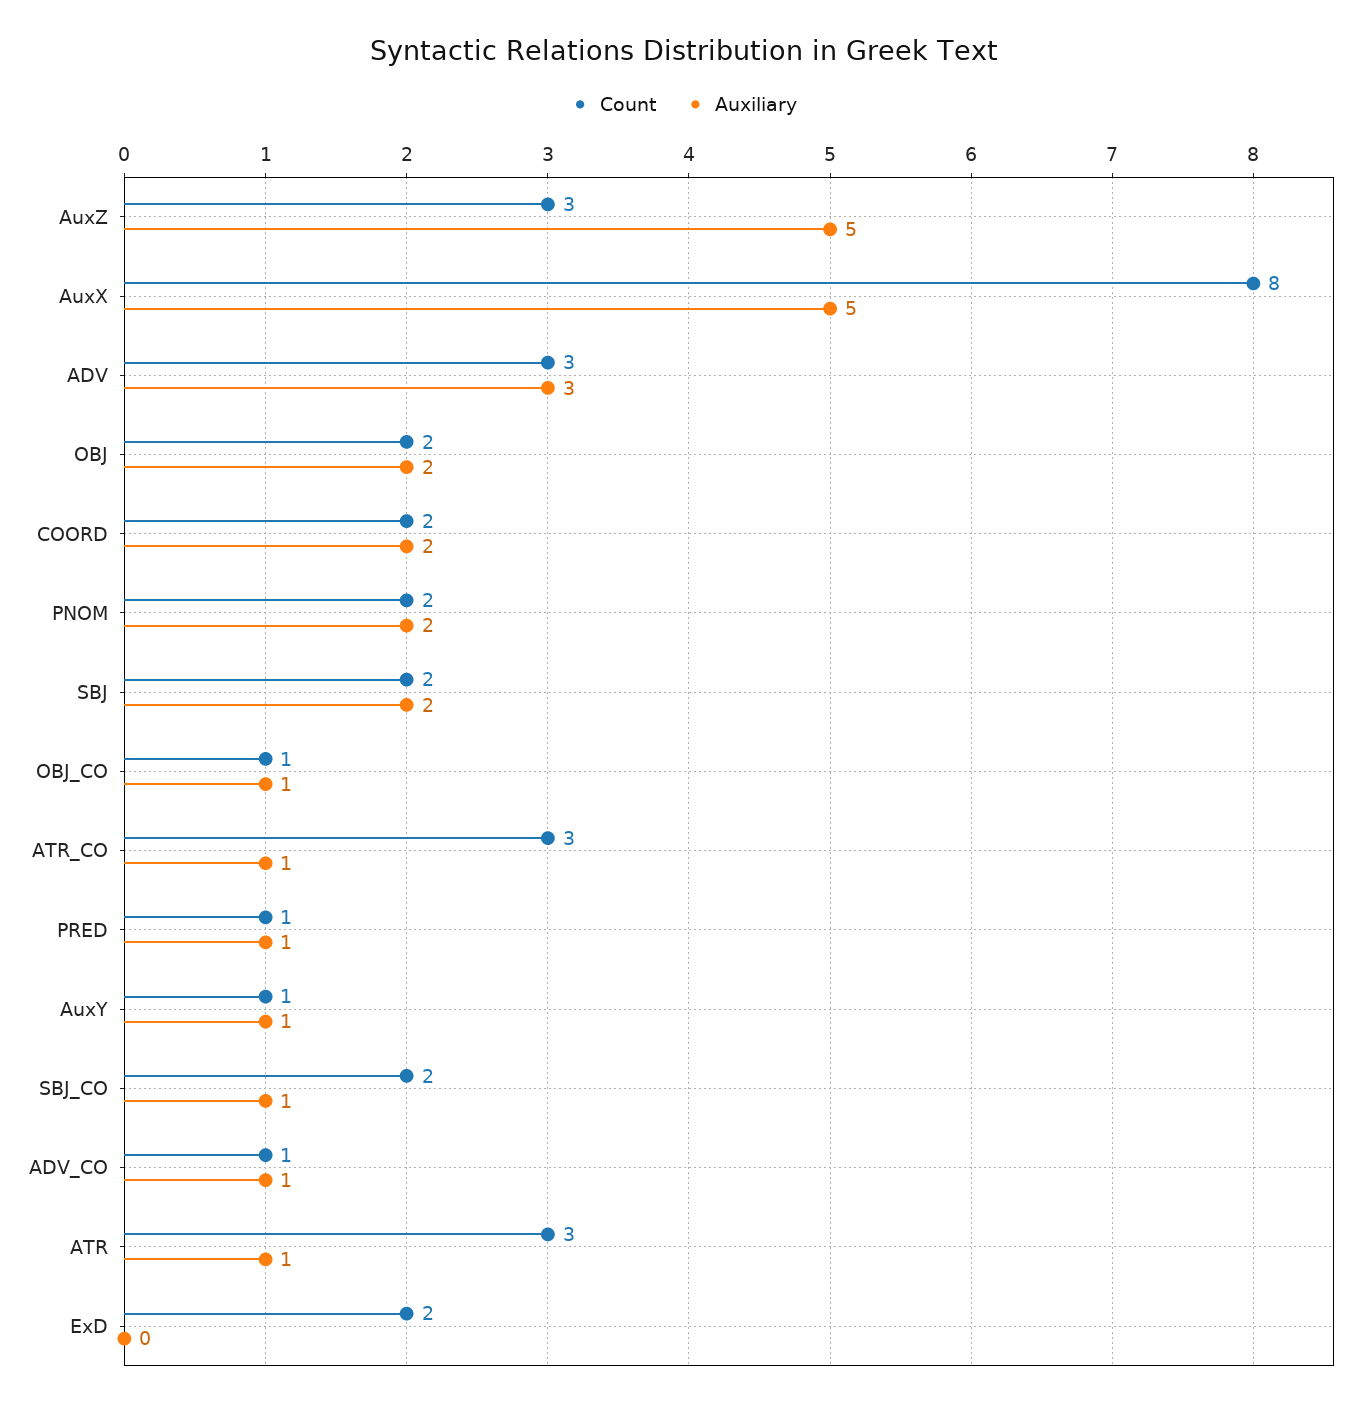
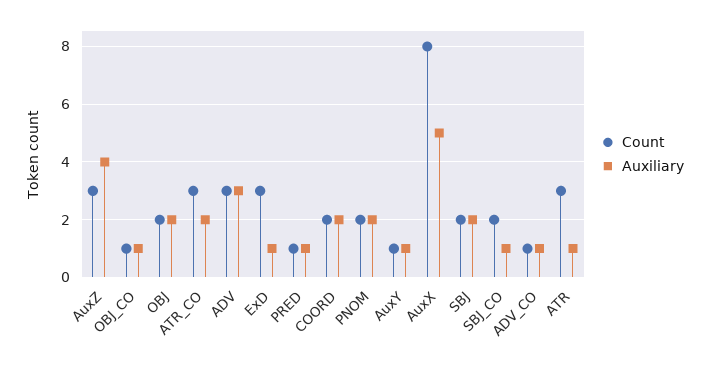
Auxiliary, AuxZ: 5 -> 4
Auxiliary, ATR_CO: 1 -> 2
Count, ExD: 2 -> 3
Auxiliary, ExD: 0 -> 1

